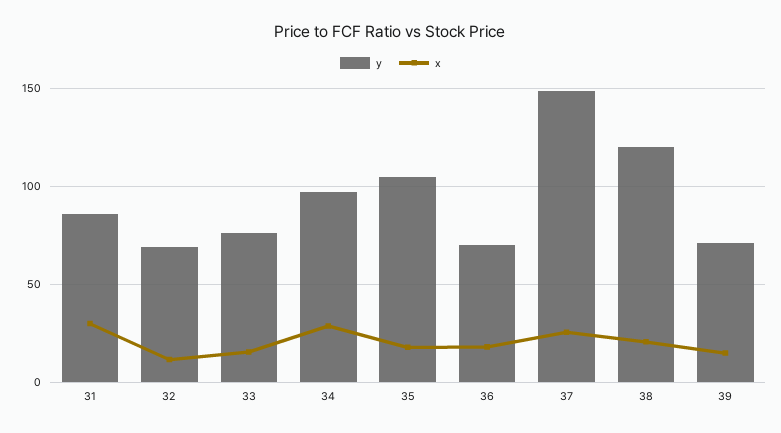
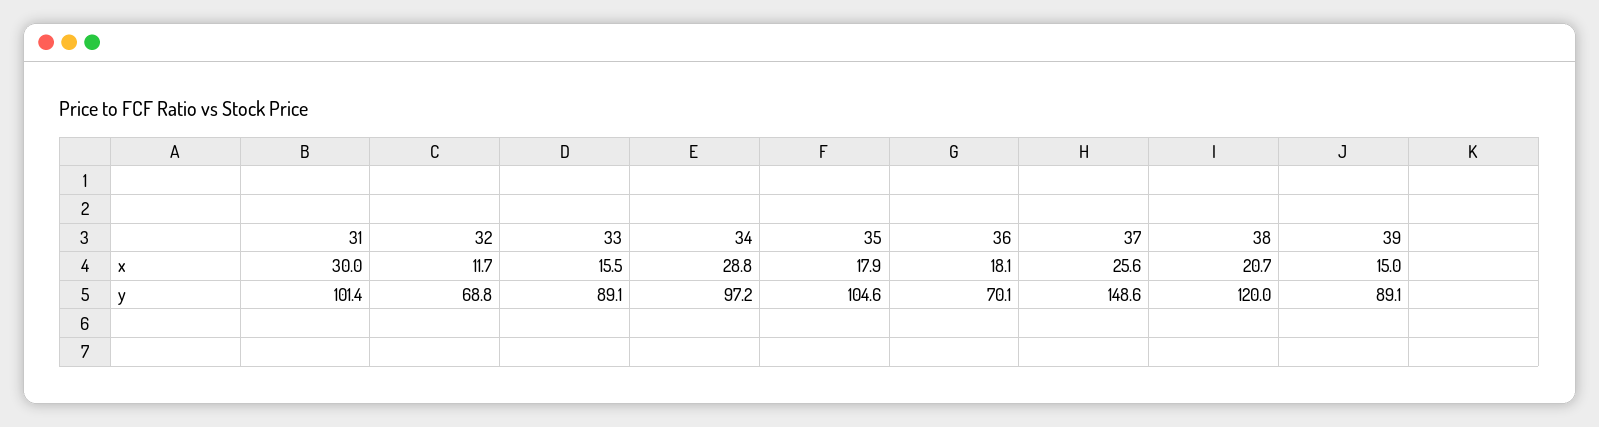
y, 31: 85 -> 101.4
y, 33: 75 -> 89.1
y, 39: 70 -> 89.1

